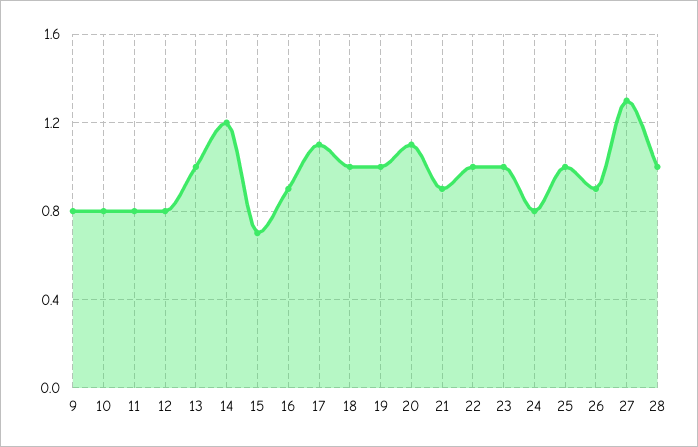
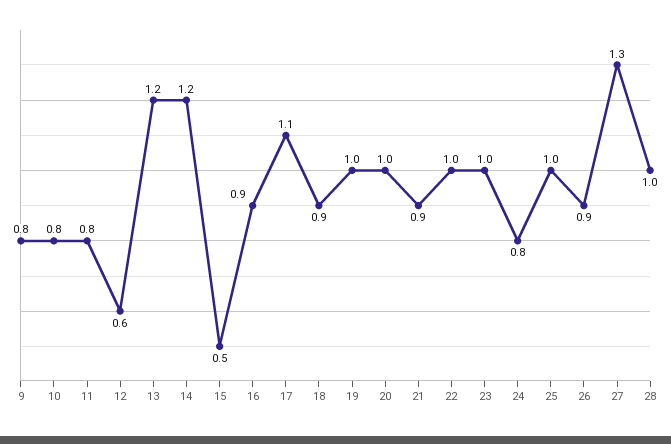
12: 0.8 -> 0.6
13: 1 -> 1.2
15: 0.7 -> 0.5
18: 1 -> 0.9
20: 1.1 -> 1

